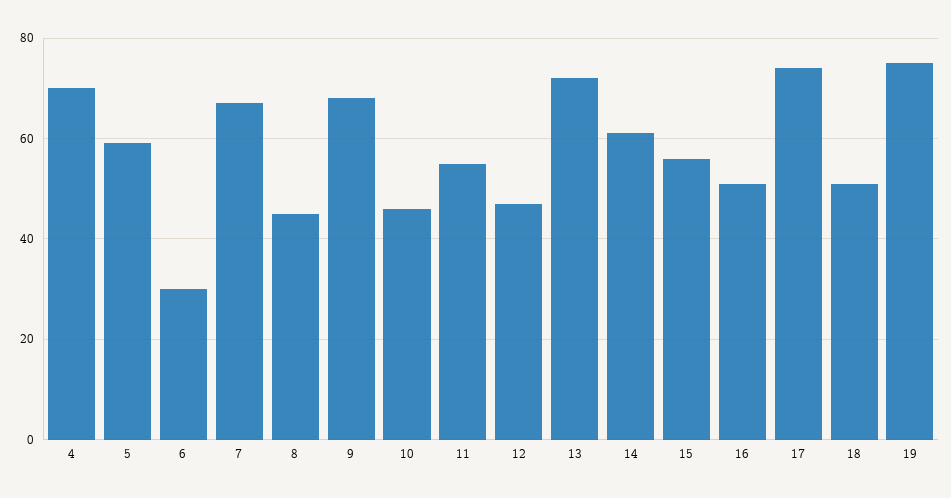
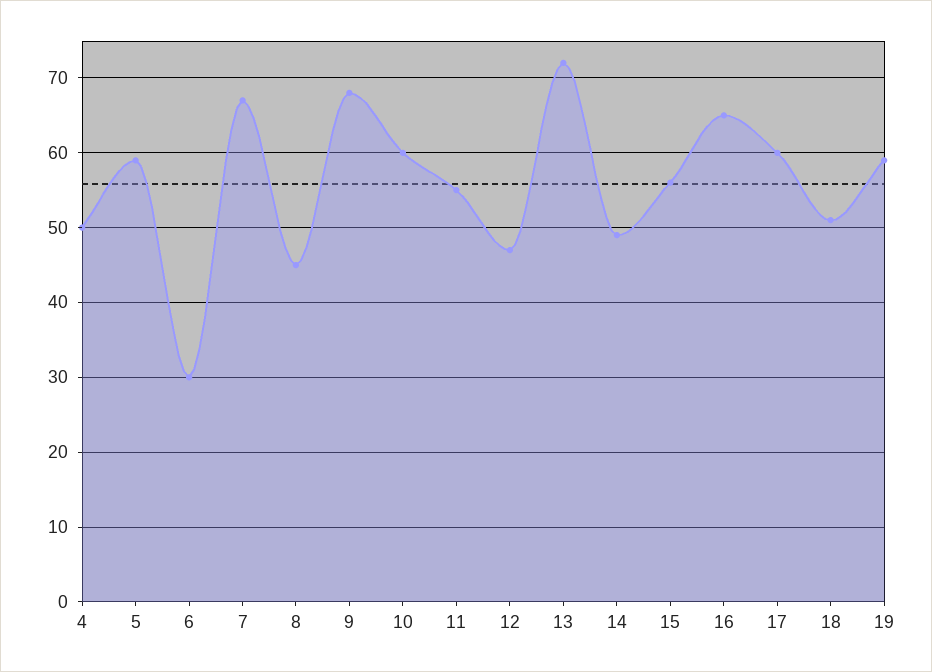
4: 70 -> 50
10: 45 -> 60
14: 60 -> 49
16: 50 -> 65
17: 75 -> 60
19: 75 -> 59

